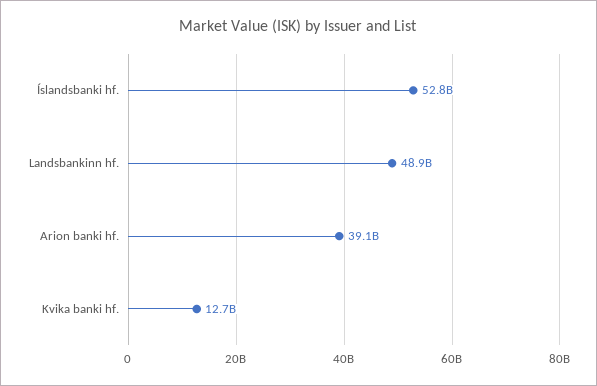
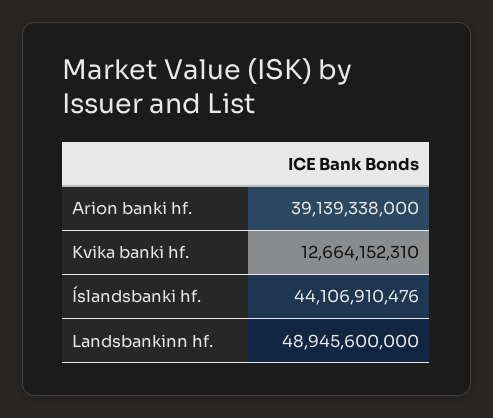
Íslandsbanki hf.: 52800000000 -> 44106910476

